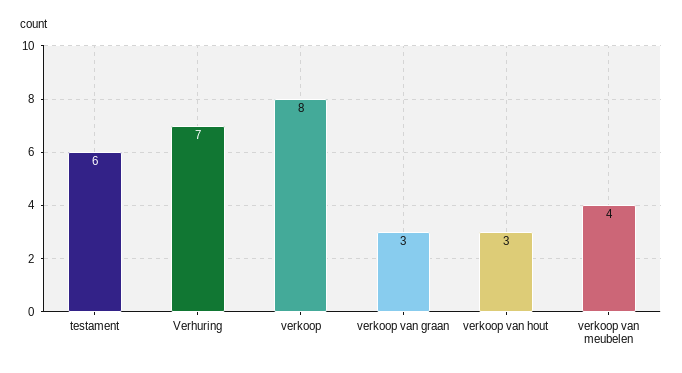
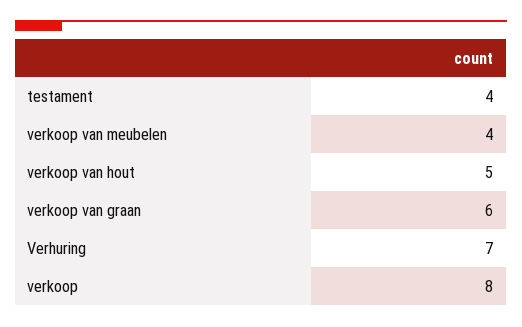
testament: 6 -> 4
verkoop van graan: 3 -> 6
verkoop van hout: 3 -> 5

